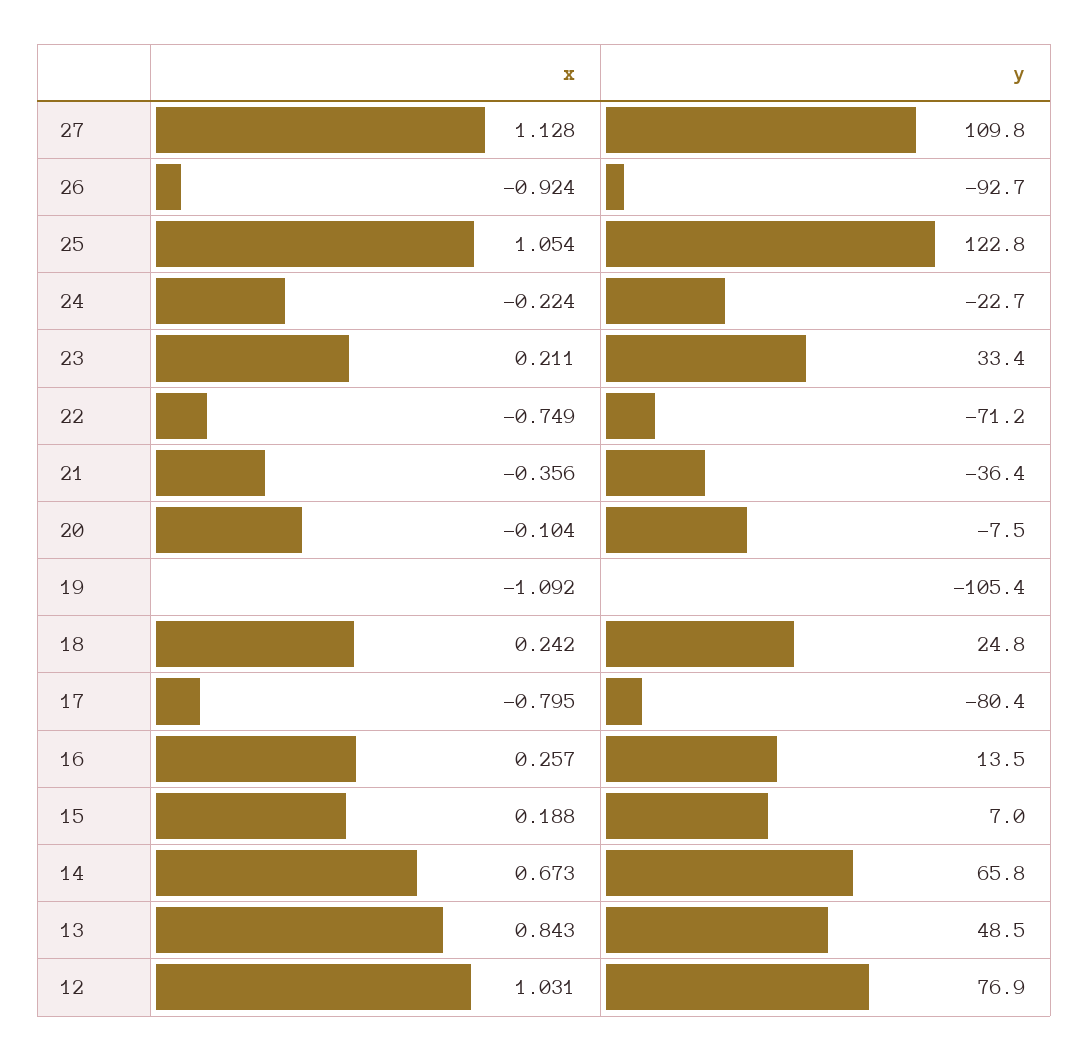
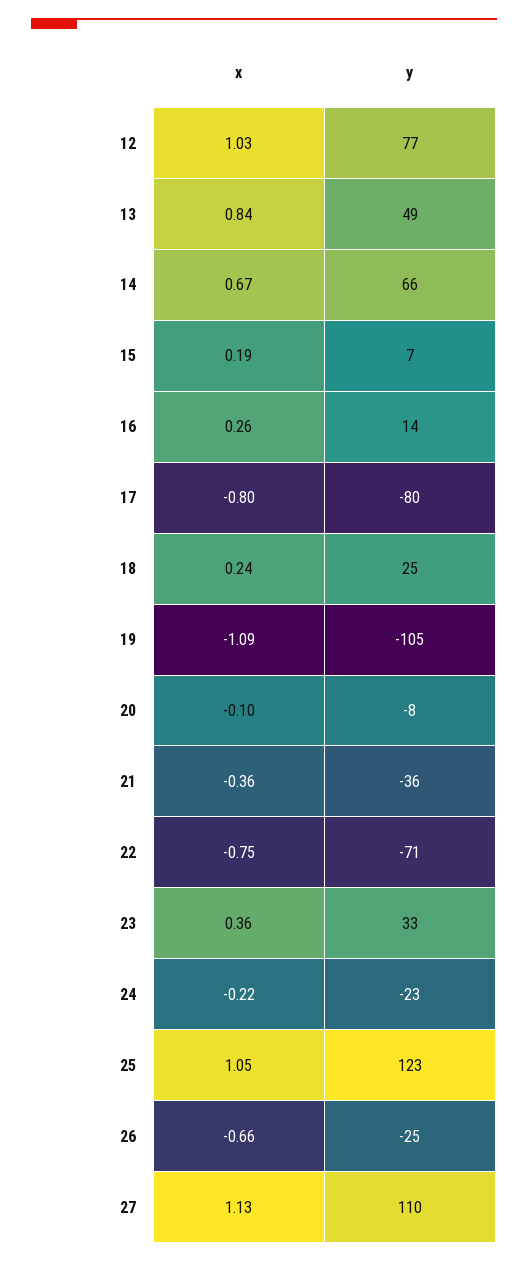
x, 26: -0.924 -> -0.66
y, 26: -92.7 -> -25
x, 23: 0.211 -> 0.36

